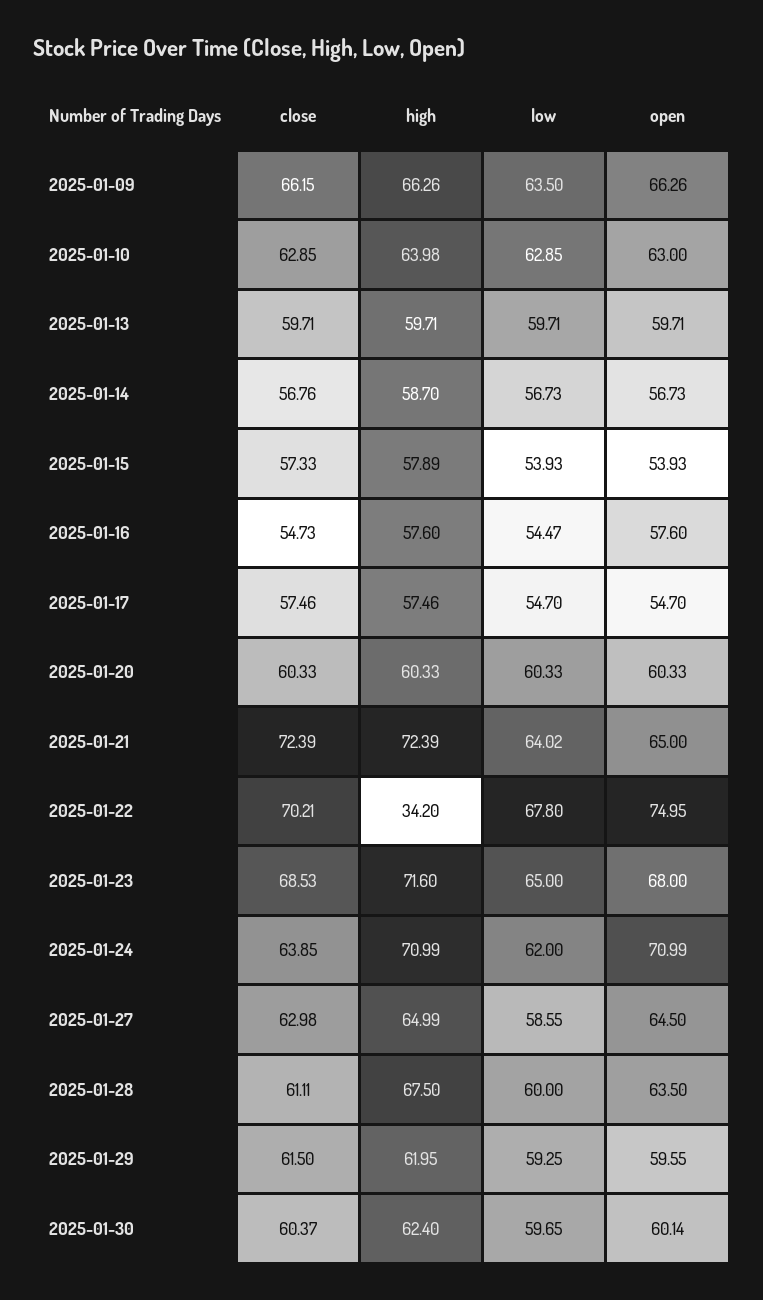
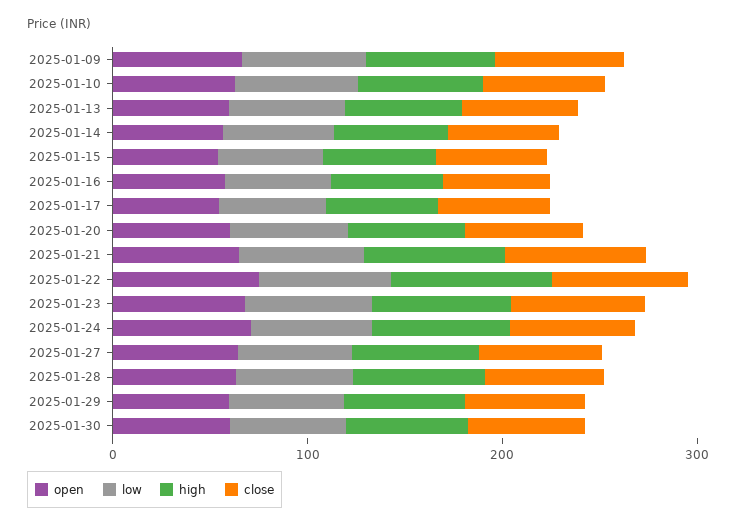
high, 2025-01-22: 34.2 -> 80

